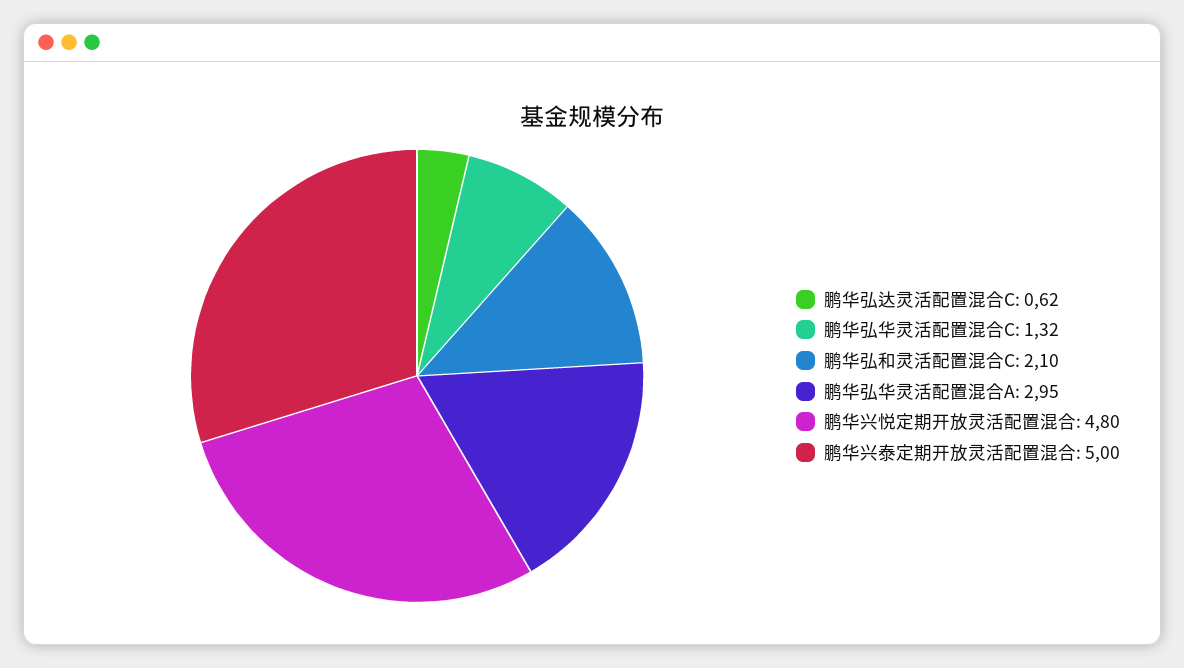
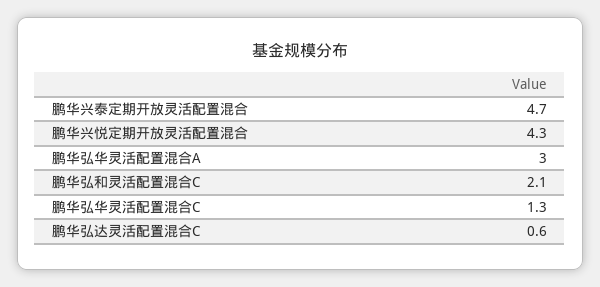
鹏华兴悦定期开放灵活配置混合: 4.8 -> 4.3
鹏华兴泰定期开放灵活配置混合: 5 -> 4.7

